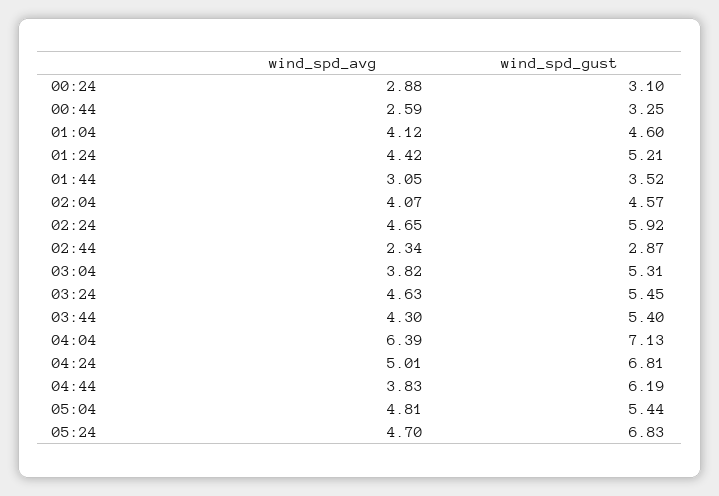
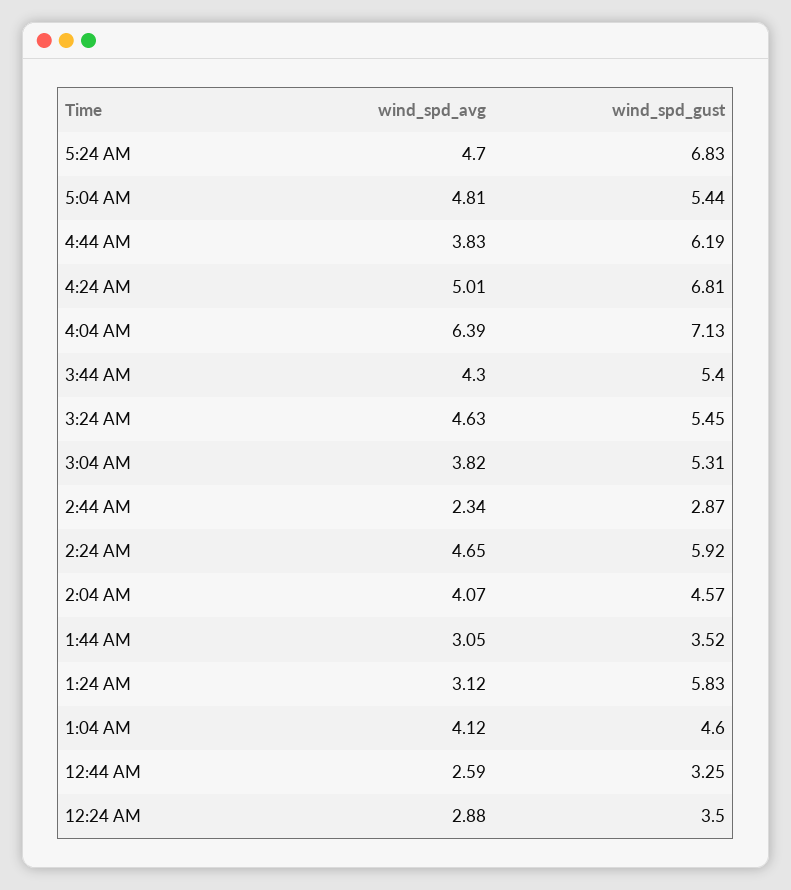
wind_spd_gust, 00:24: 3.1 -> 3.5
wind_spd_avg, 01:24: 4.42 -> 3.12
wind_spd_gust, 01:24: 5.21 -> 5.83

